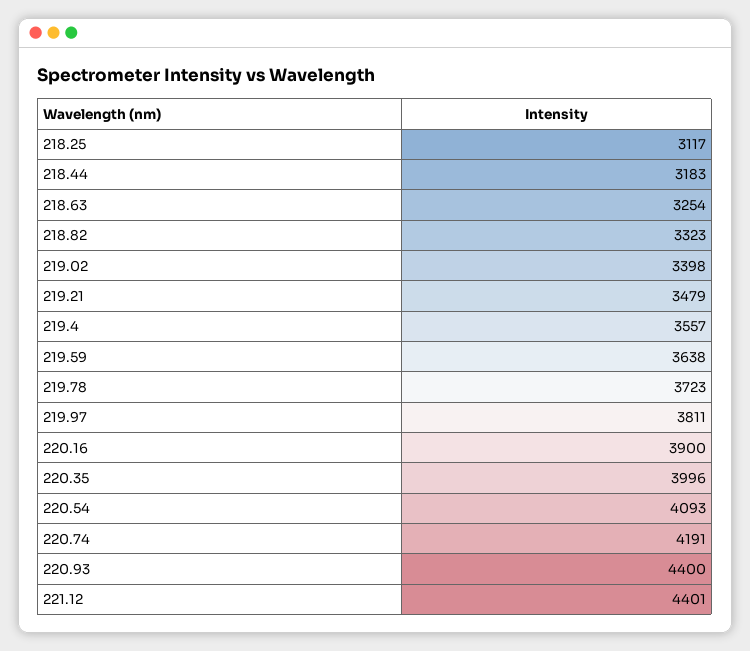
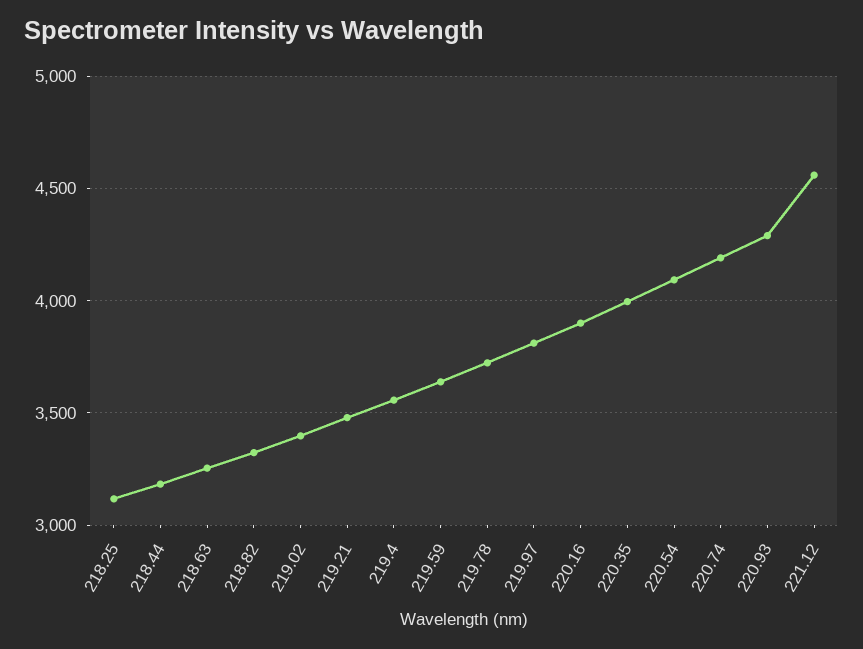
220.93: 4400 -> 4300
221.12: 4401 -> 4550

